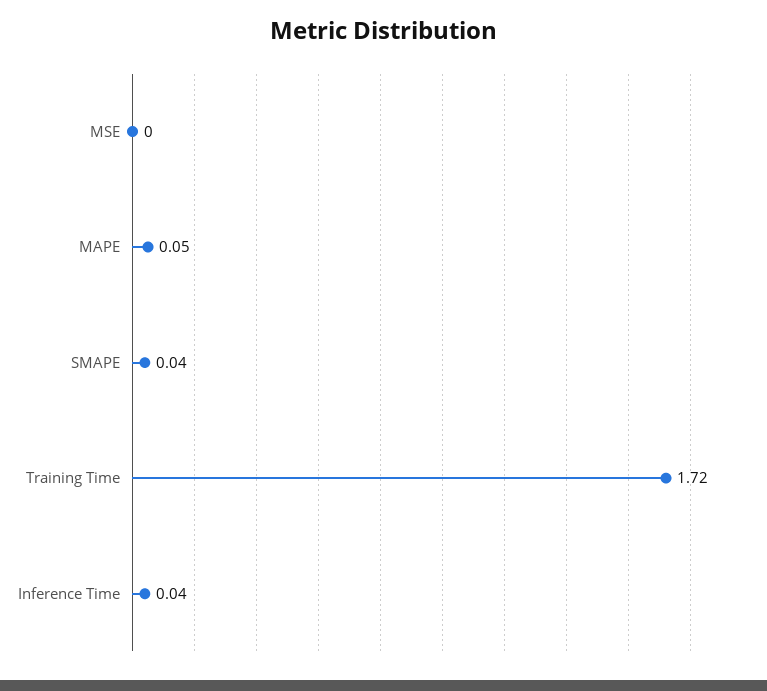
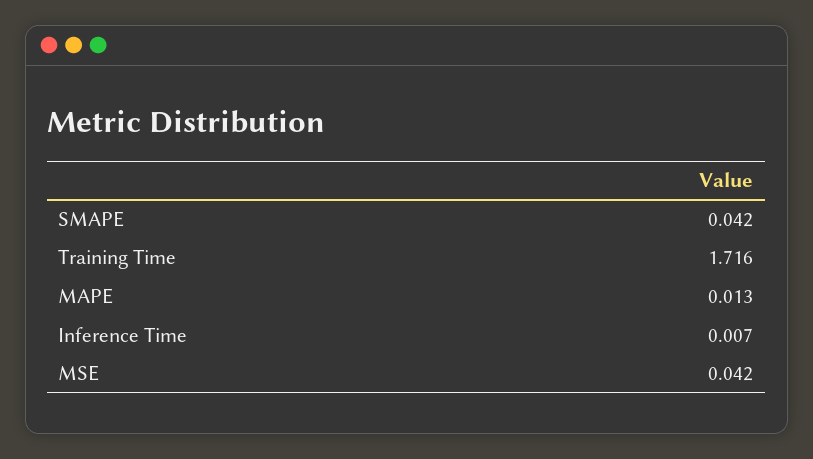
MSE: 0 -> 0.042
MAPE: 0.05 -> 0.013
Inference Time: 0.04 -> 0.007

